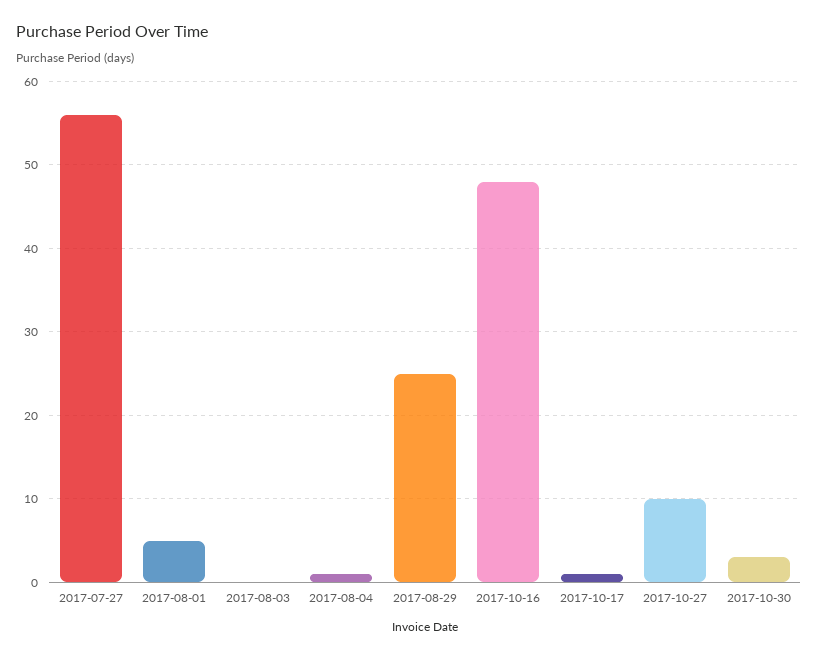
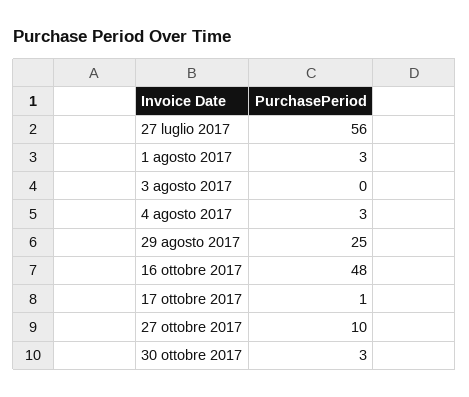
2017-08-01: 5 -> 3
2017-08-04: 1 -> 3

